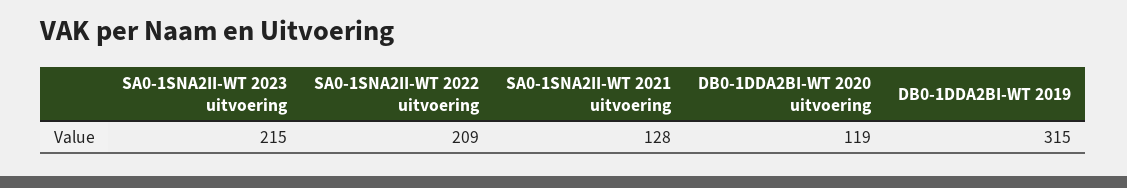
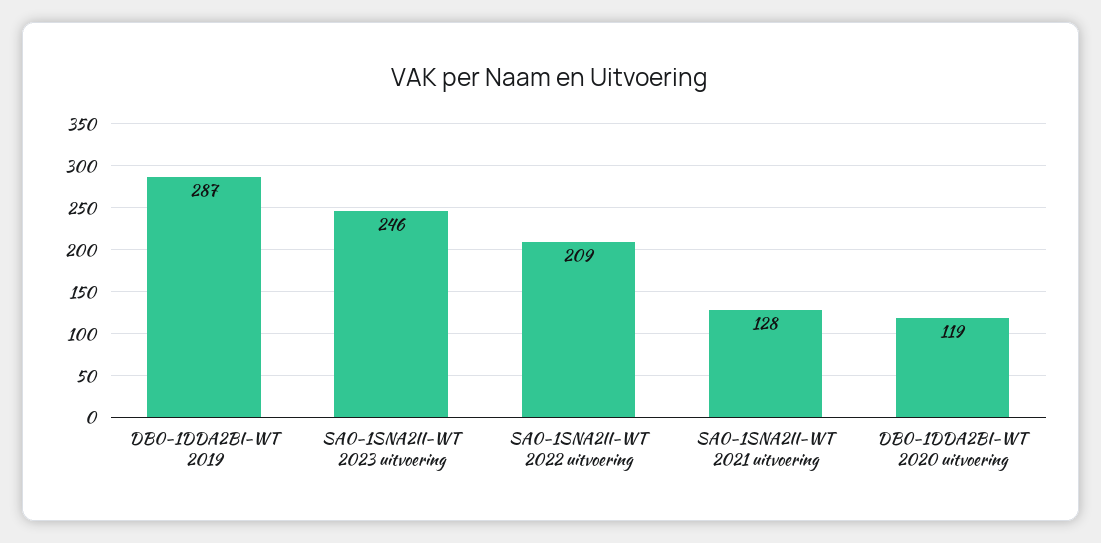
SA0-1SNA2II-WT 2023 uitvoering: 215 -> 246
DB0-1DDA2BI-WT 2019: 315 -> 287

